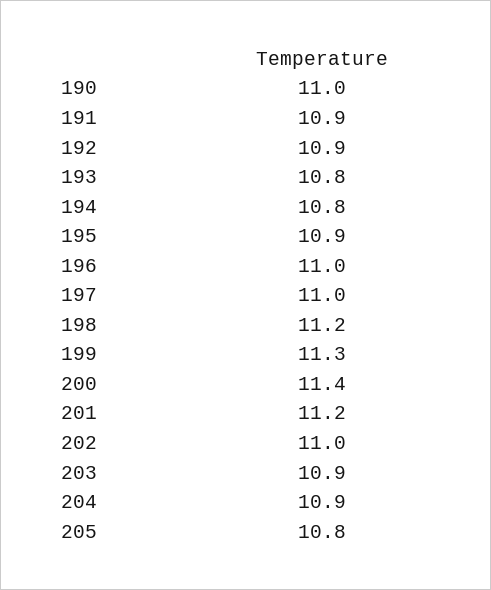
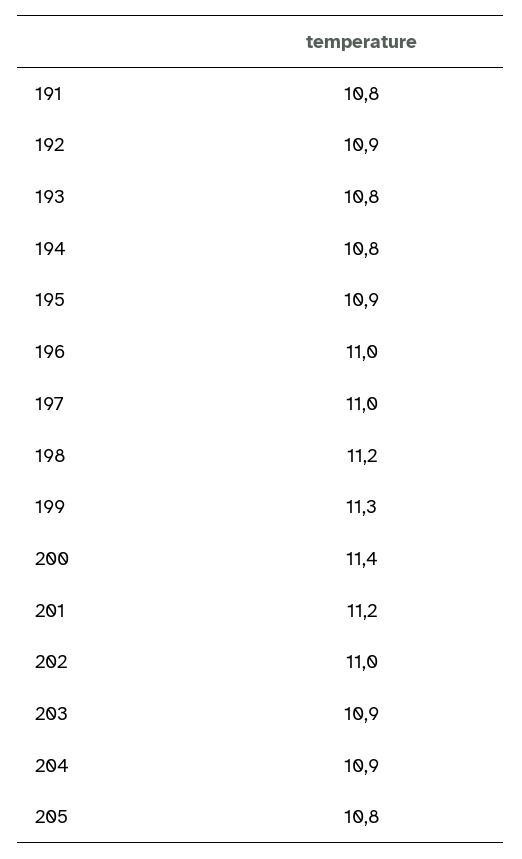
190: 11 -> none
191: 10.9 -> 10.8

